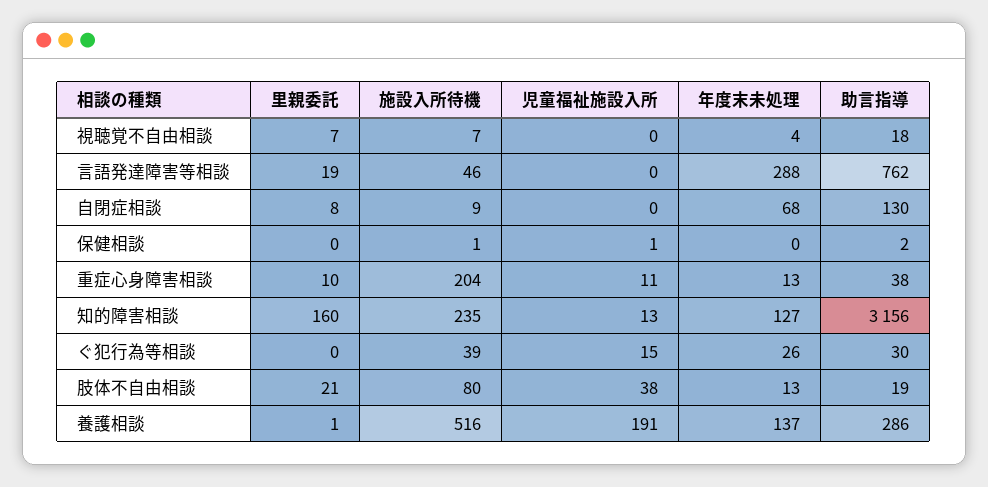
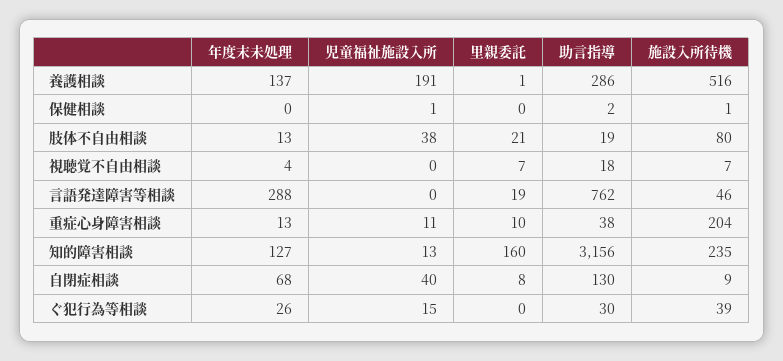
児童福祉施設入所, 自閉症相談: 0 -> 40

